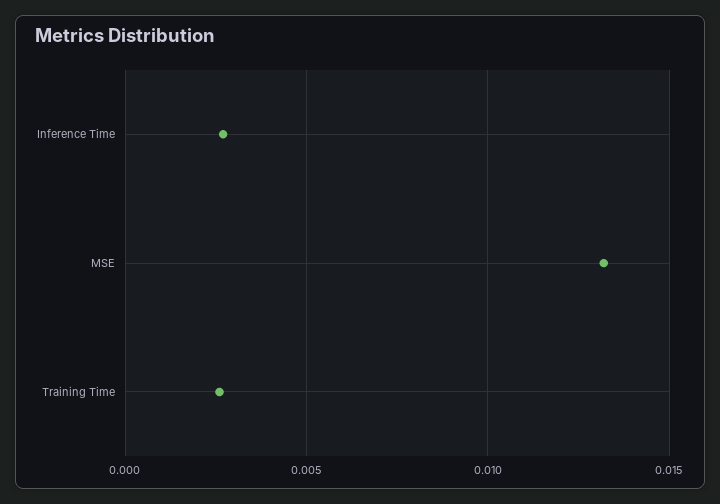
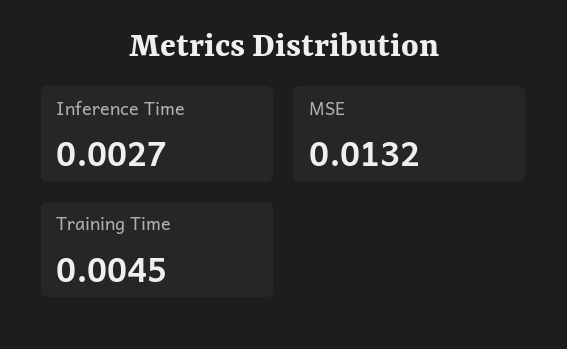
Training Time: 0.0025 -> 0.0045

